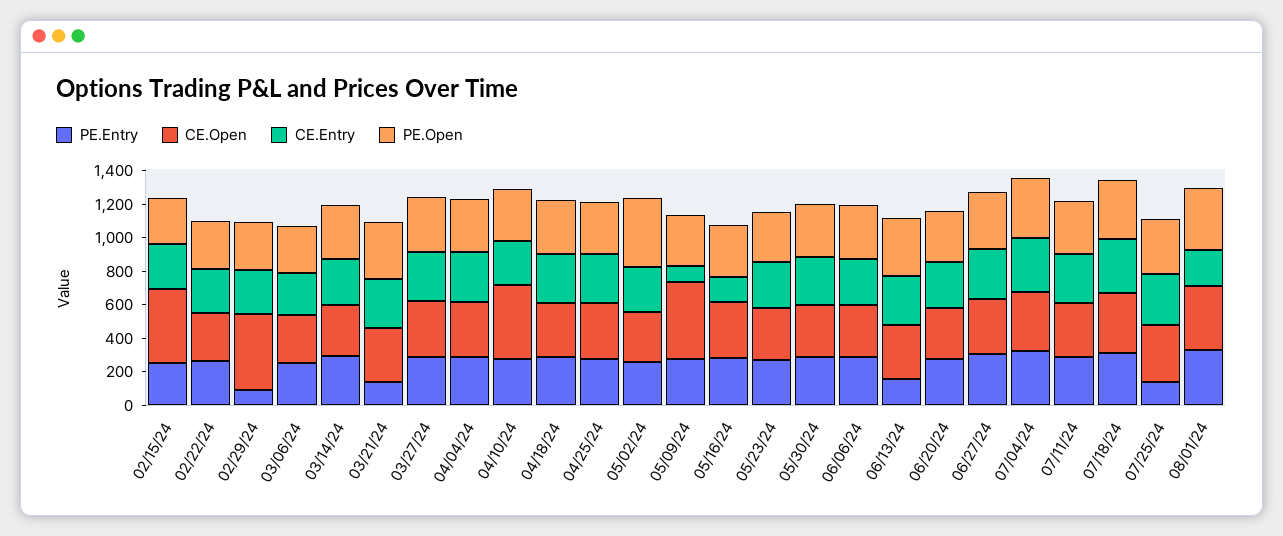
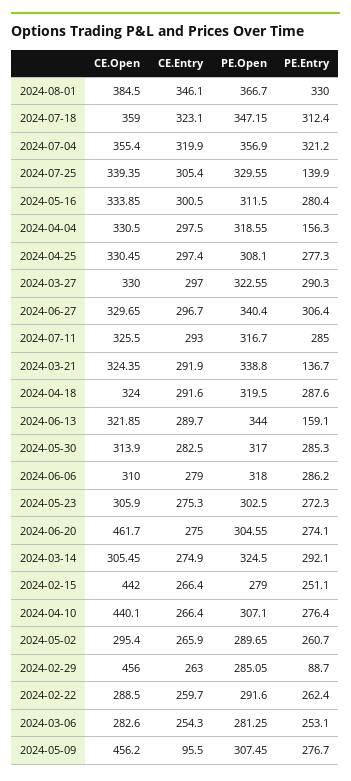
PE.Entry, 04/04/24: 300 -> 156.3
PE.Open, 05/02/24: 400 -> 289.65
CE.Entry, 05/16/24: 150 -> 300.5
CE.Open, 06/20/24: 300 -> 461.7
CE.Entry, 08/01/24: 200 -> 346.1

